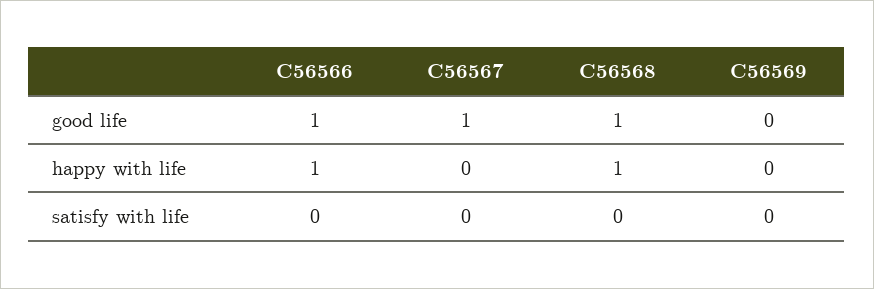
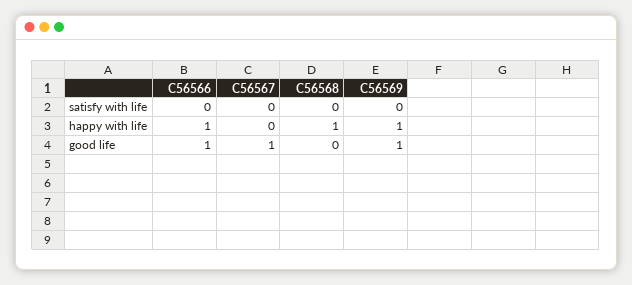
C56568, good life: 1 -> 0
C56569, good life: 0 -> 1
C56569, happy with life: 0 -> 1

